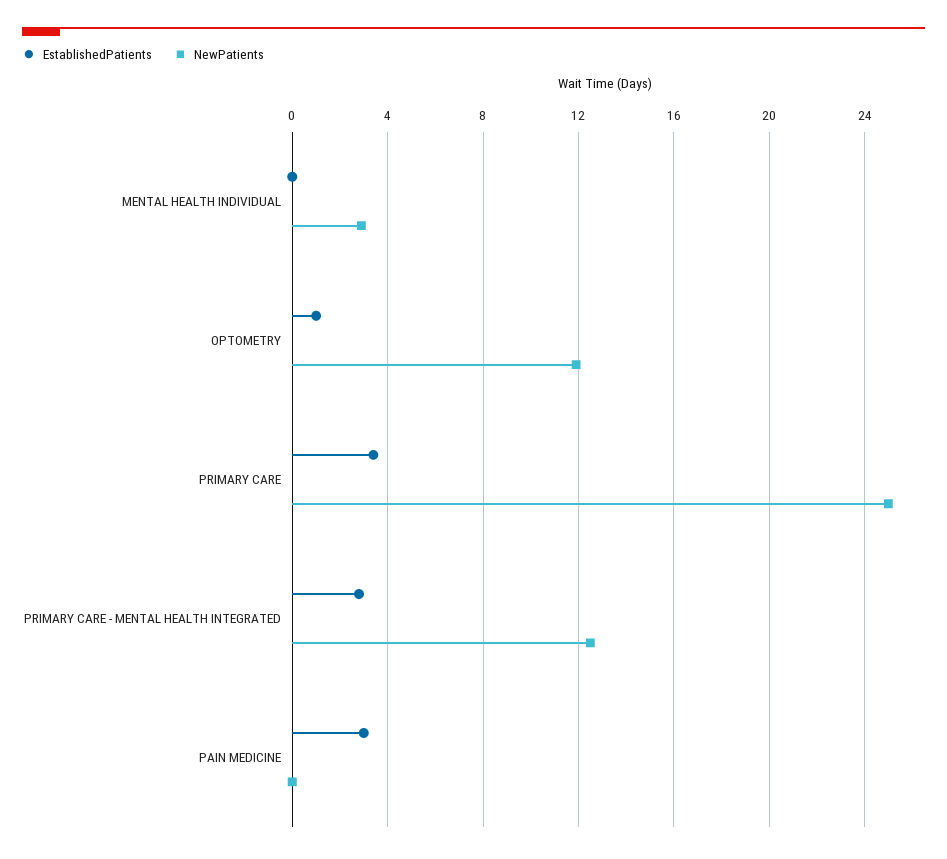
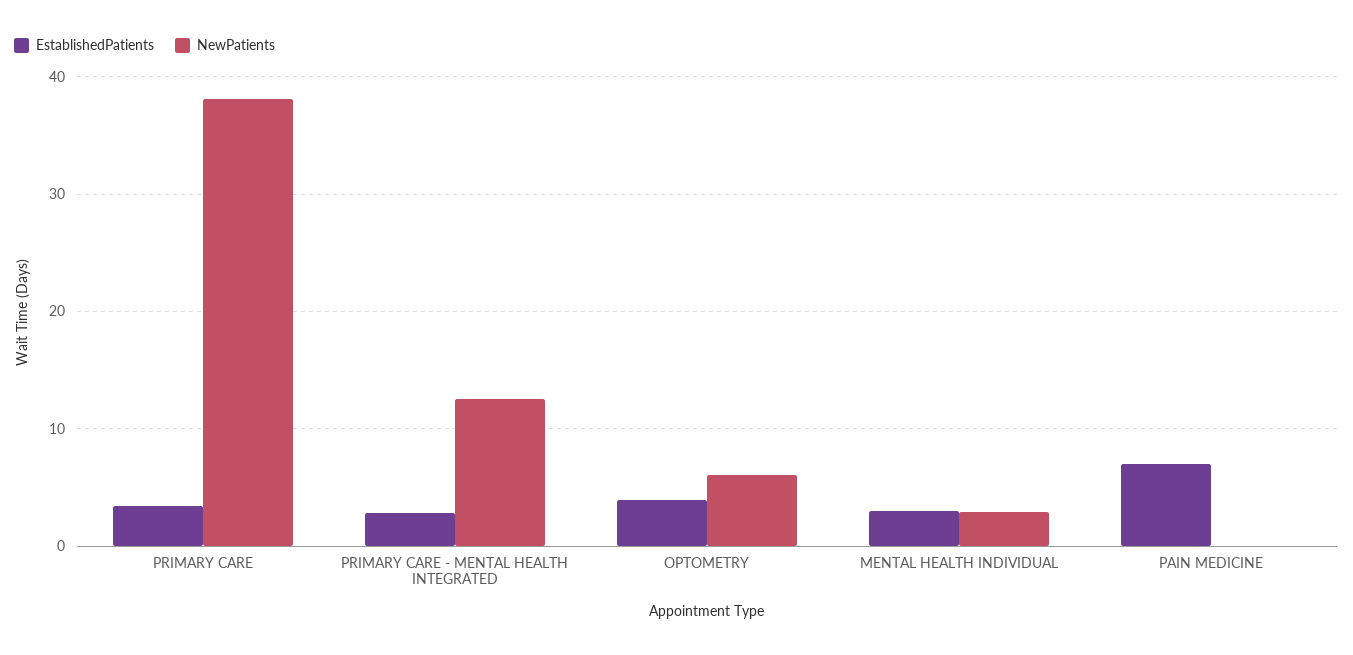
EstablishedPatients, MENTAL HEALTH INDIVIDUAL: 0 -> 3
EstablishedPatients, OPTOMETRY: 1 -> 4
NewPatients, OPTOMETRY: 12 -> 6
NewPatients, PRIMARY CARE: 25 -> 38
EstablishedPatients, PAIN MEDICINE: 3 -> 7

